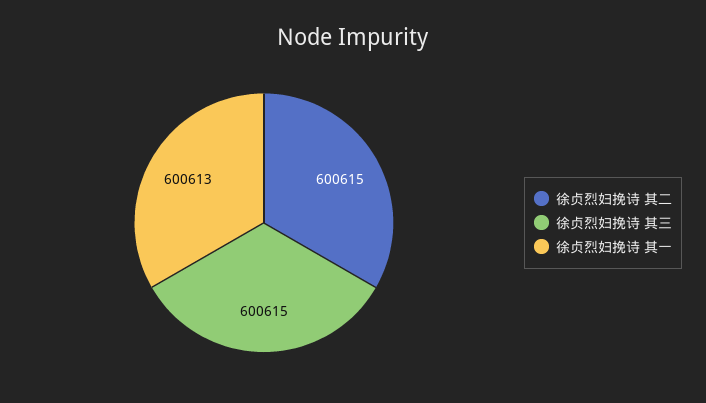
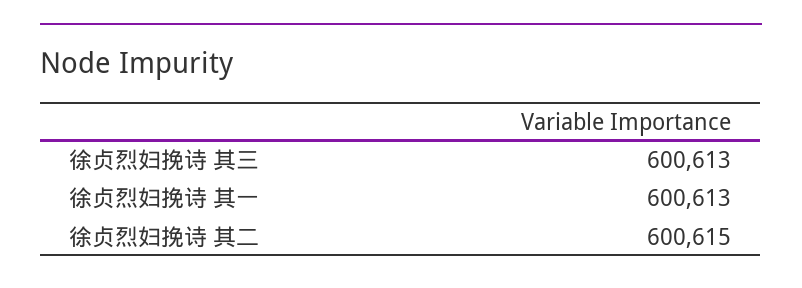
徐贞烈妇挽诗 其三: 600615 -> 600613

